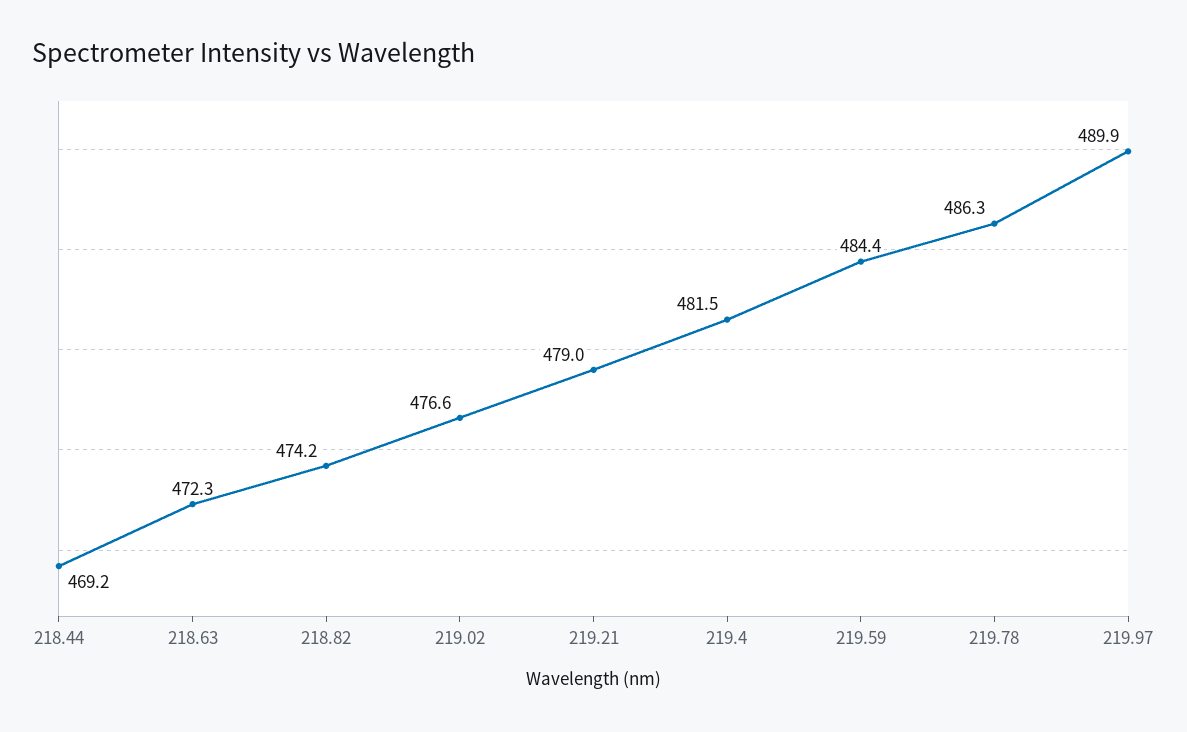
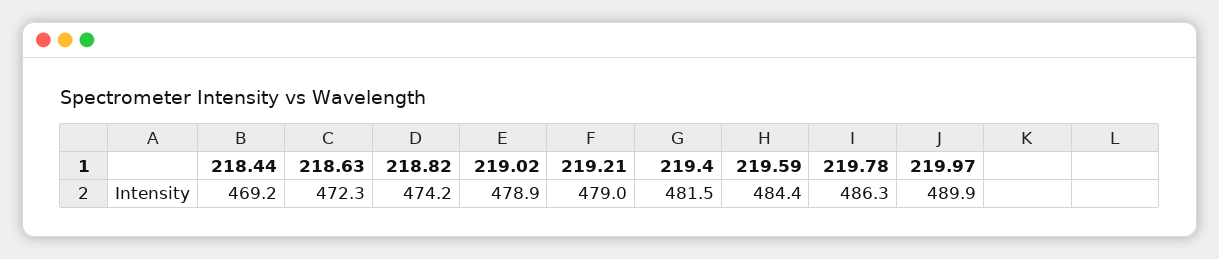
219.02: 476.6 -> 478.9

